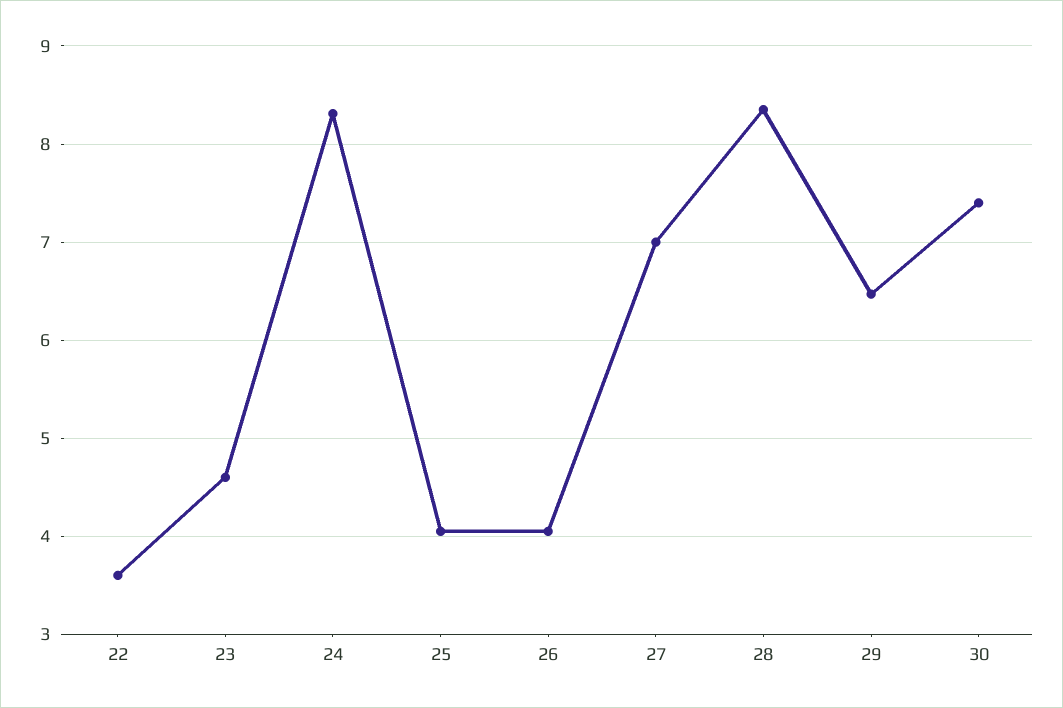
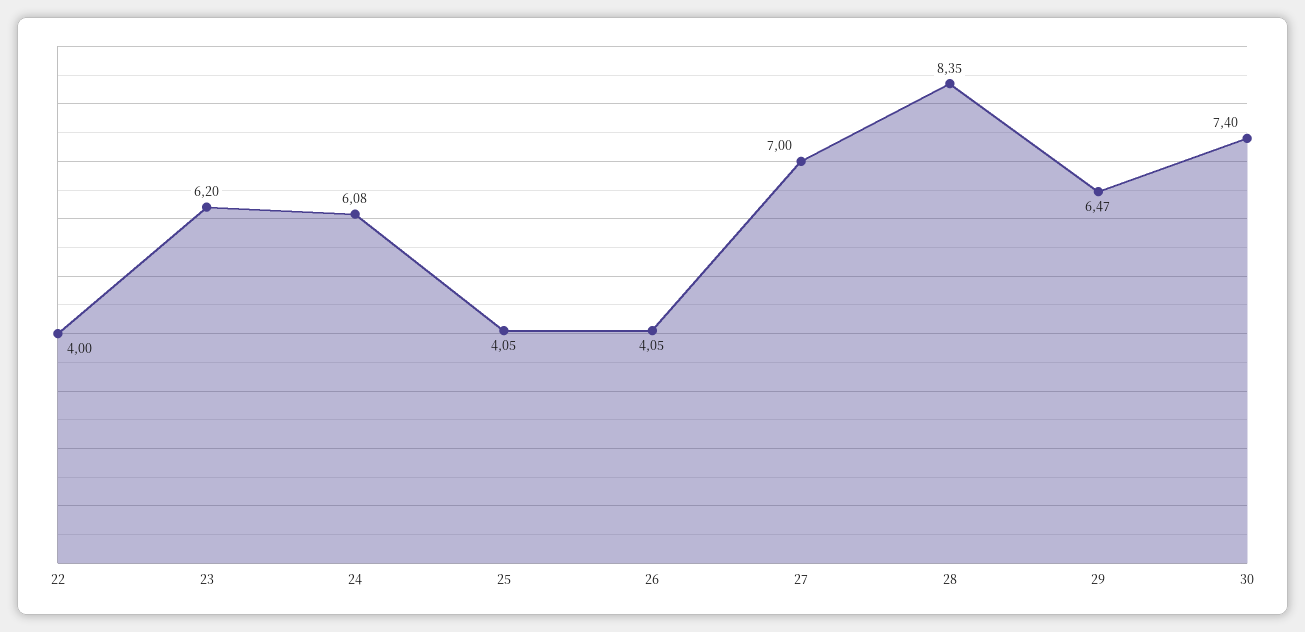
22: 3.6 -> 4
23: 4.6 -> 6.2
24: 8.3 -> 6.08

